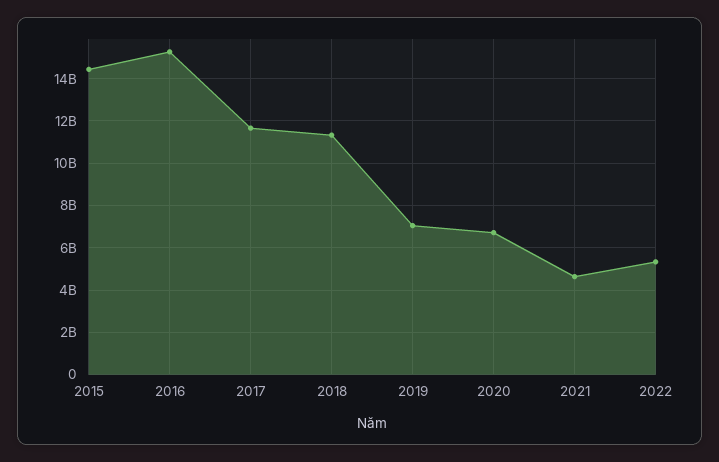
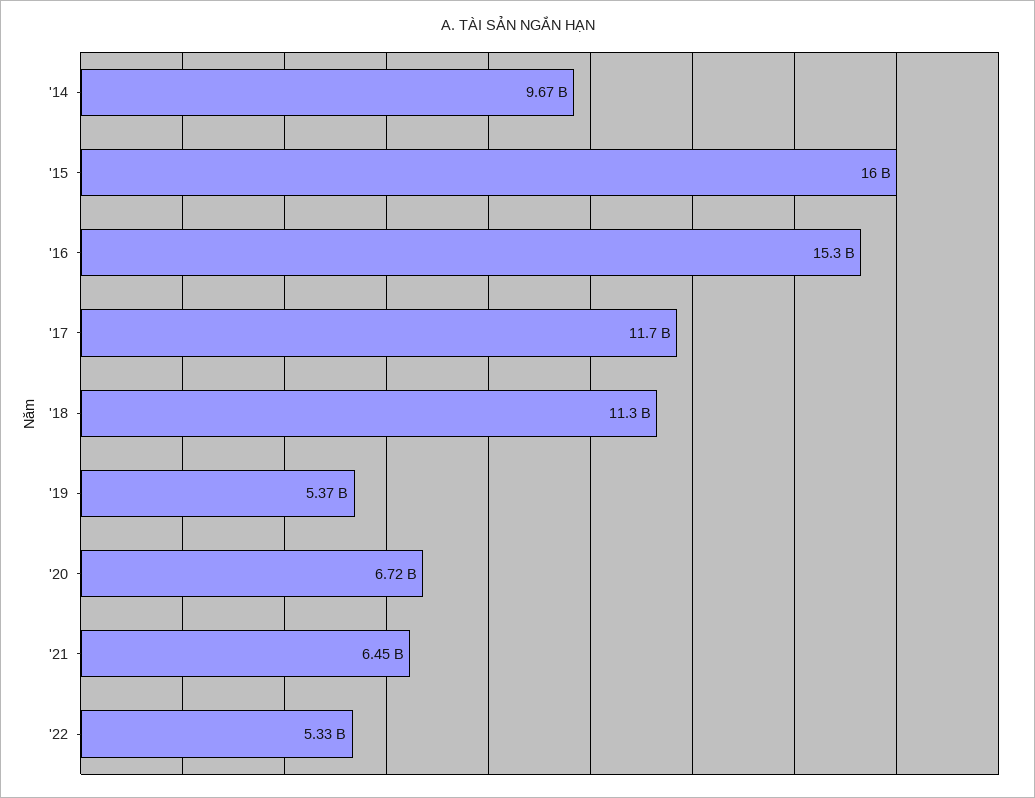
2015: 14500000000 -> 16000000000
2019: 7000000000 -> 5370000000
2021: 4500000000 -> 6450000000
'14: none -> 9670000000

